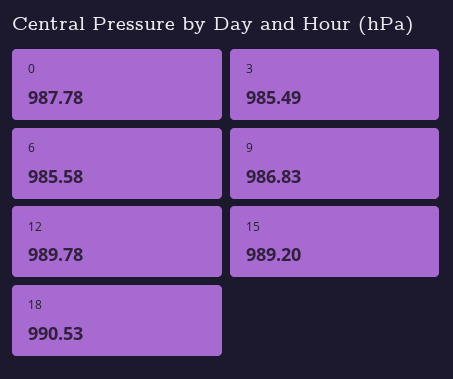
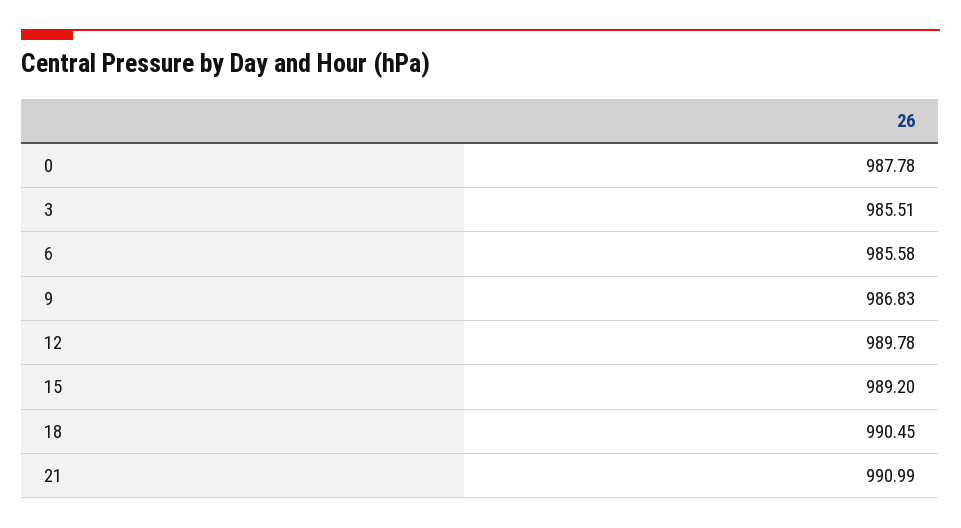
3: 985.49 -> 985.51
18: 990.53 -> 990.45
21: none -> 990.99

